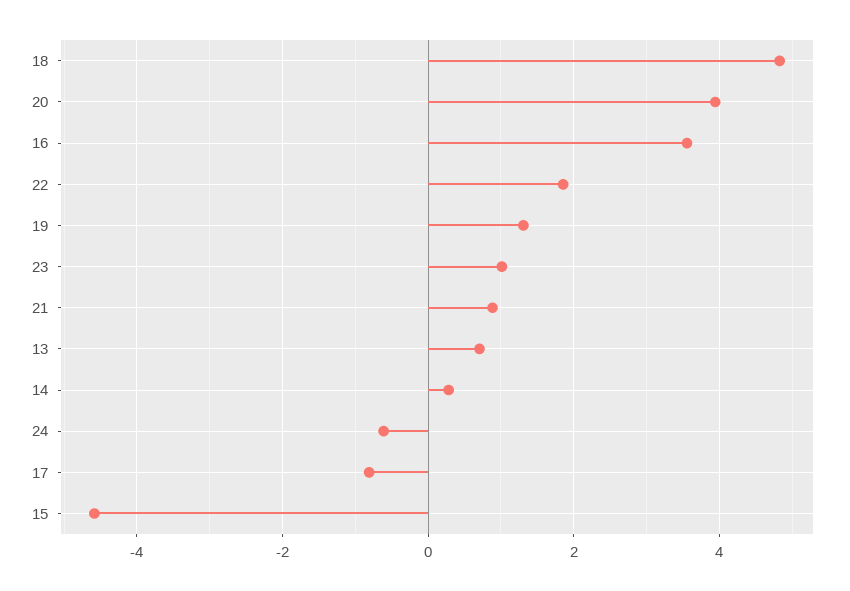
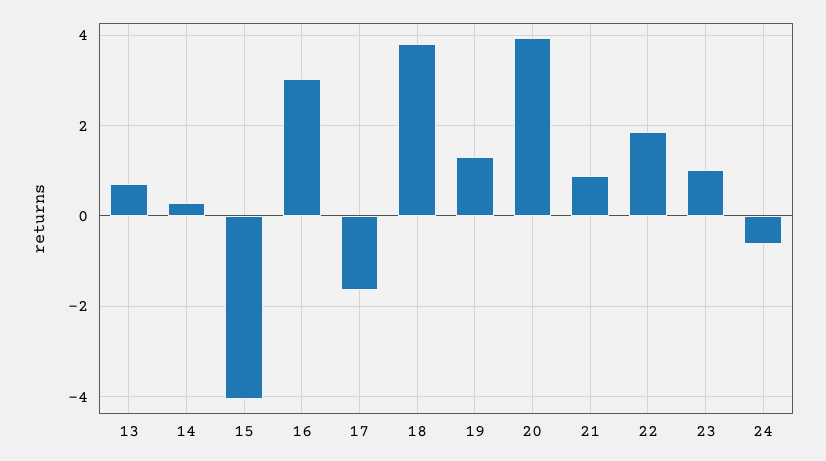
18: 4.8 -> 3.8
16: 3.6 -> 3
17: -0.8 -> -1.6
15: -4.6 -> -4

